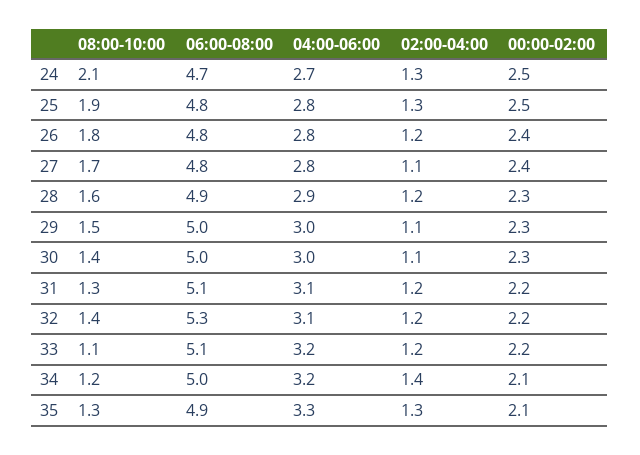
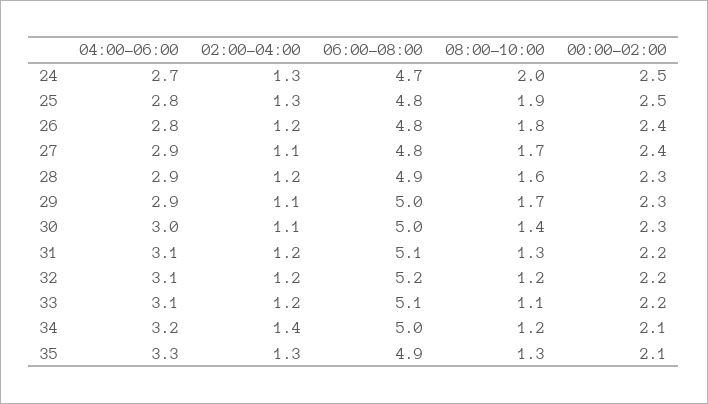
08:00-10:00, 24: 2.1 -> 2
04:00-06:00, 27: 2.8 -> 2.9
08:00-10:00, 29: 1.5 -> 1.7
04:00-06:00, 29: 3 -> 2.9
08:00-10:00, 32: 1.4 -> 1.2
06:00-08:00, 32: 5.3 -> 5.2
04:00-06:00, 33: 3.2 -> 3.1

